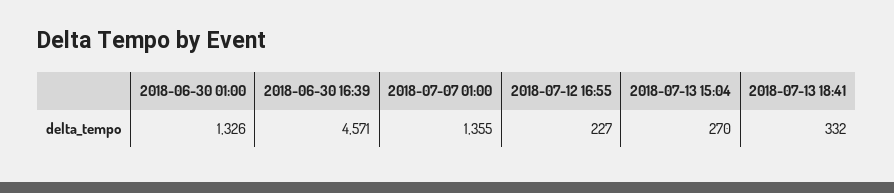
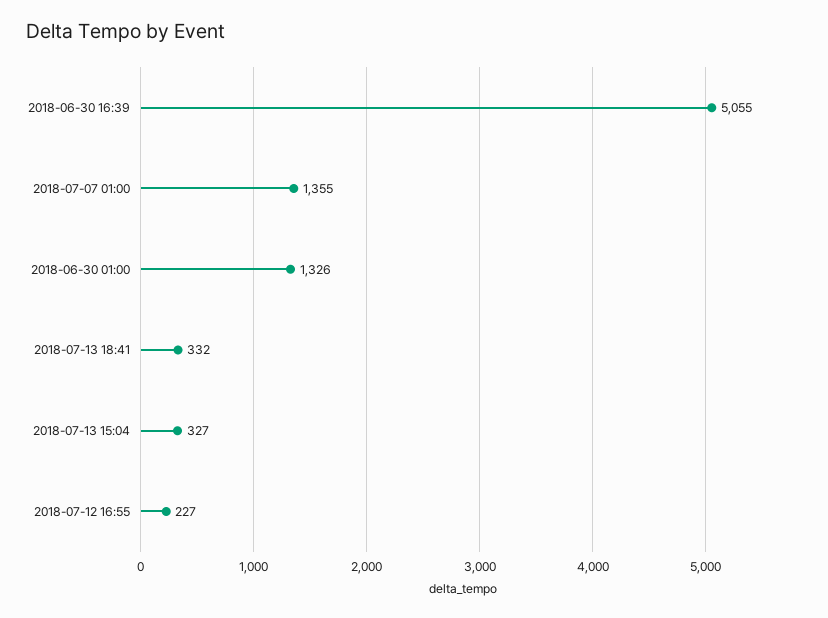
2018-06-30 16:39: 4571 -> 5055
2018-07-13 15:04: 270 -> 327

